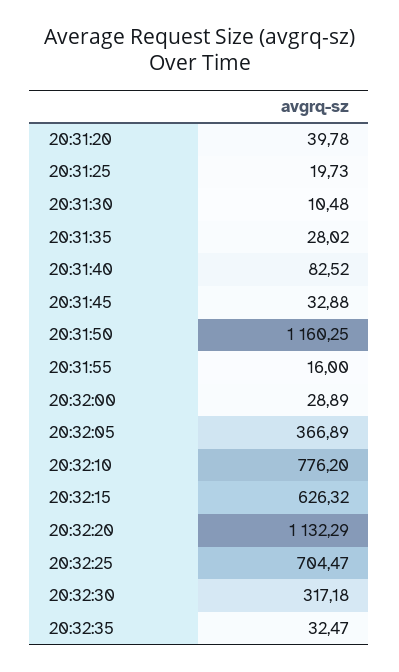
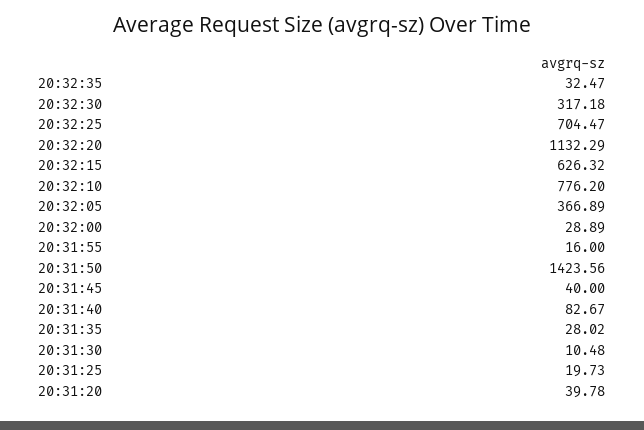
20:31:40: 82.52 -> 82.67
20:31:45: 32.88 -> 40
20:31:50: 1160.25 -> 1423.56

